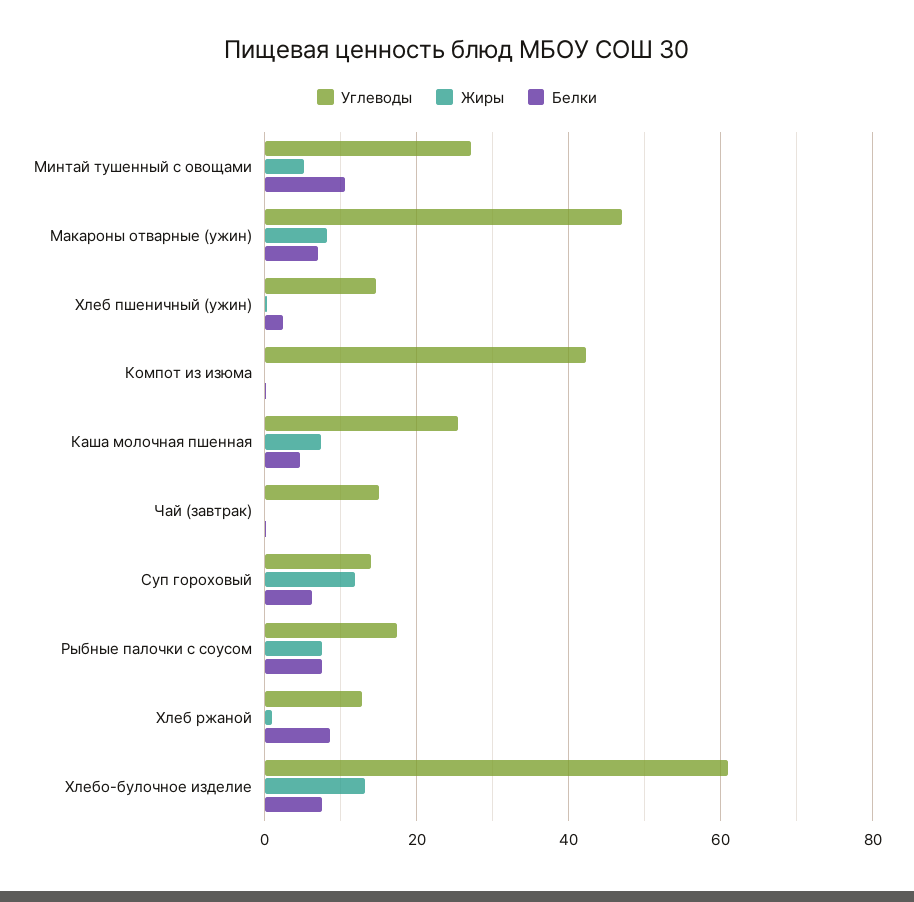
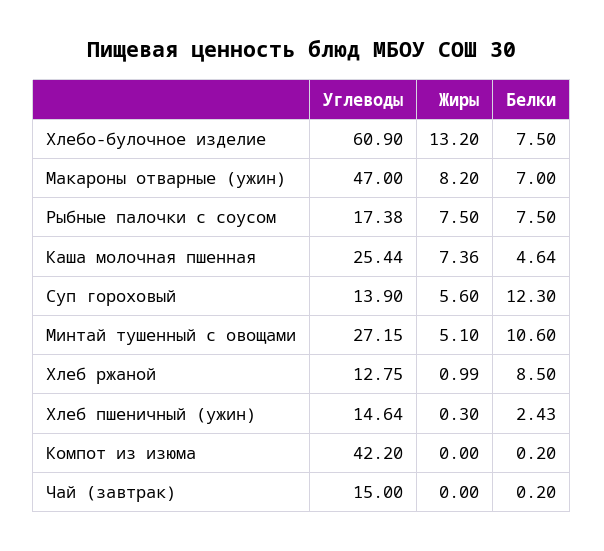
Жиры, Суп гороховый: 12 -> 5.6
Белки, Суп гороховый: 6 -> 12.3

